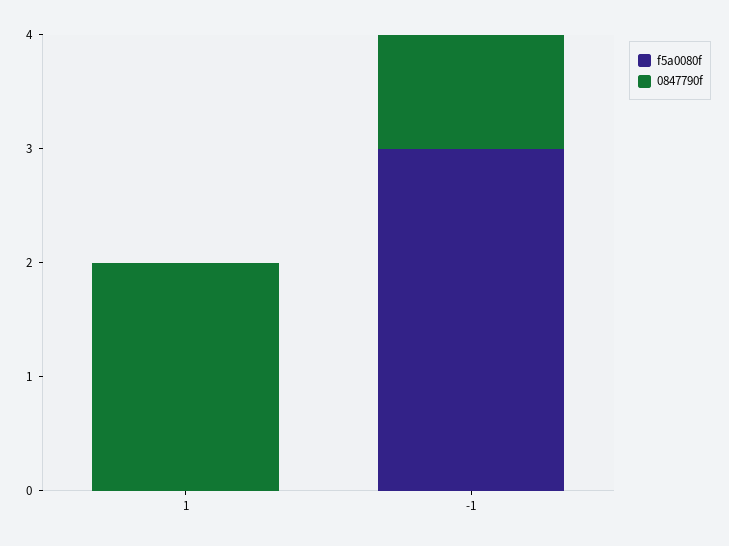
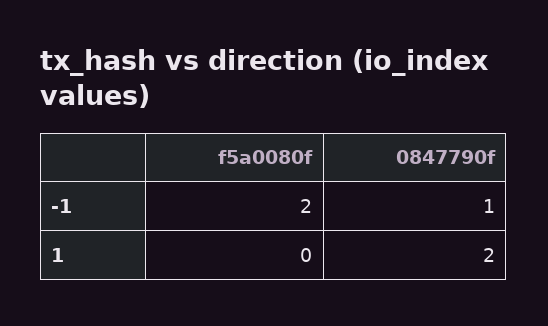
f5a0080f, -1: 3 -> 2

